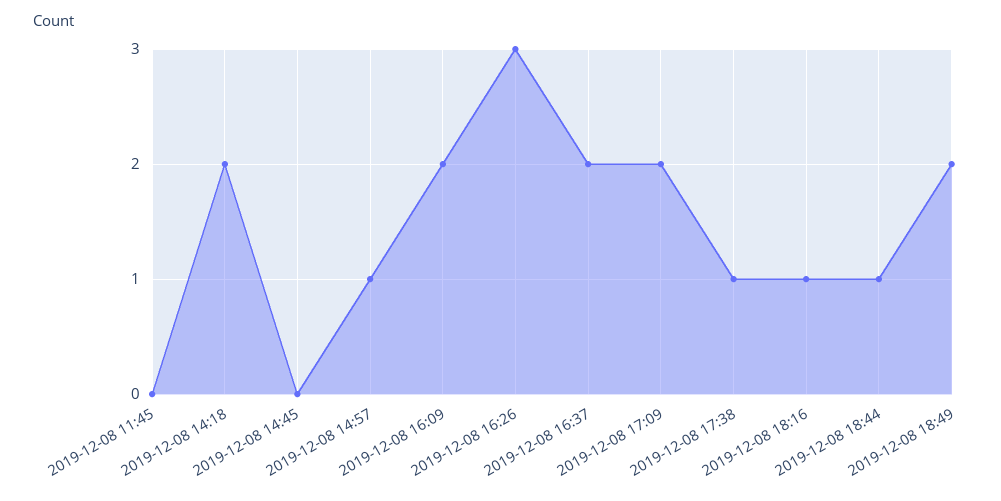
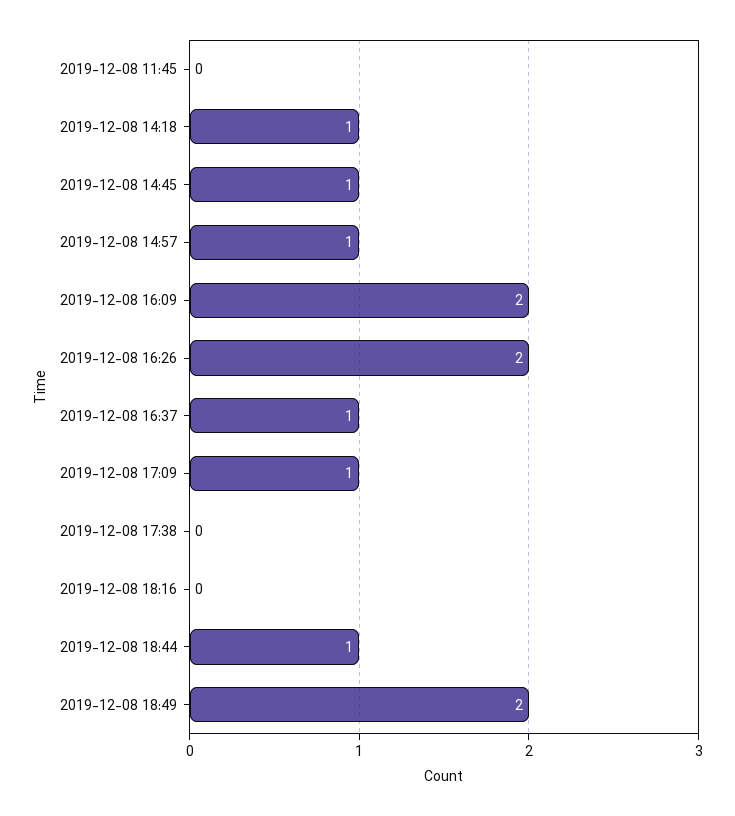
2019-12-08 14:18: 2 -> 1
2019-12-08 14:45: 0 -> 1
2019-12-08 16:26: 3 -> 2
2019-12-08 16:37: 2 -> 1
2019-12-08 17:09: 2 -> 1
2019-12-08 17:38: 1 -> 0
2019-12-08 18:16: 1 -> 0

